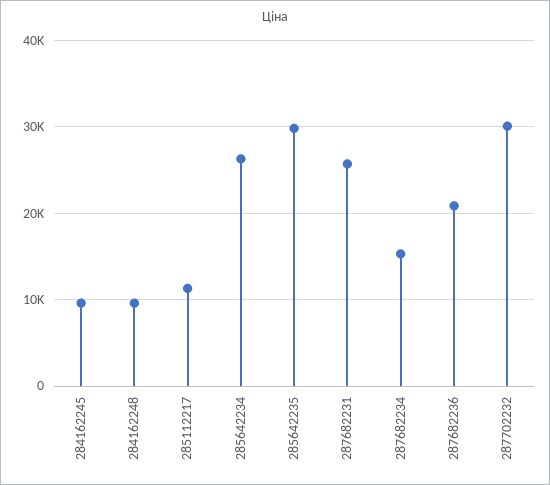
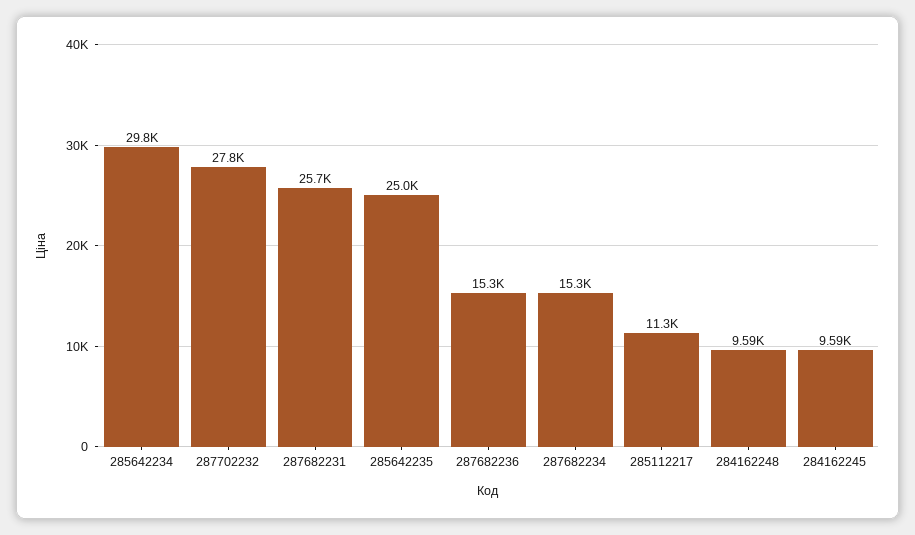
285642234: 26000 -> 29800
285642235: 30000 -> 25000
287682236: 21000 -> 15300
287702232: 30000 -> 27800

